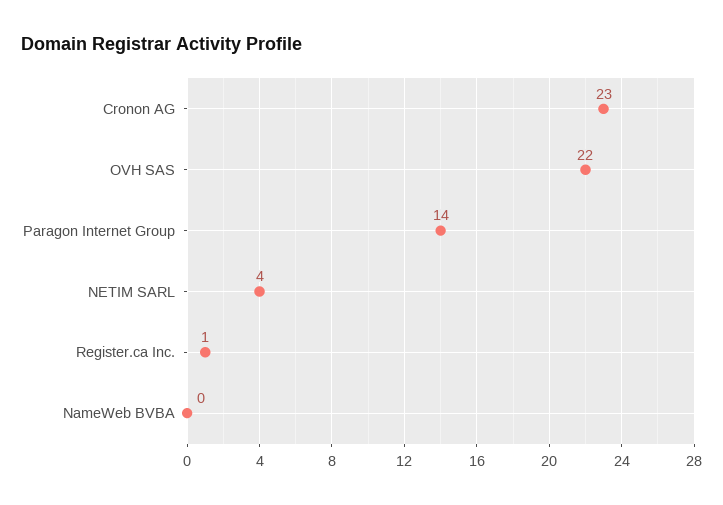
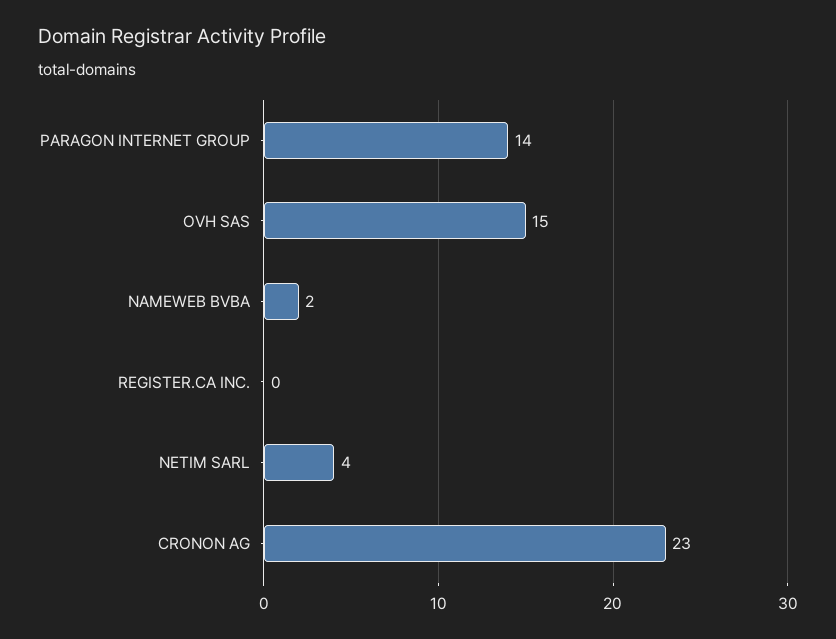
OVH SAS: 22 -> 15
Register.ca Inc.: 1 -> 0
NameWeb BVBA: 0 -> 2

